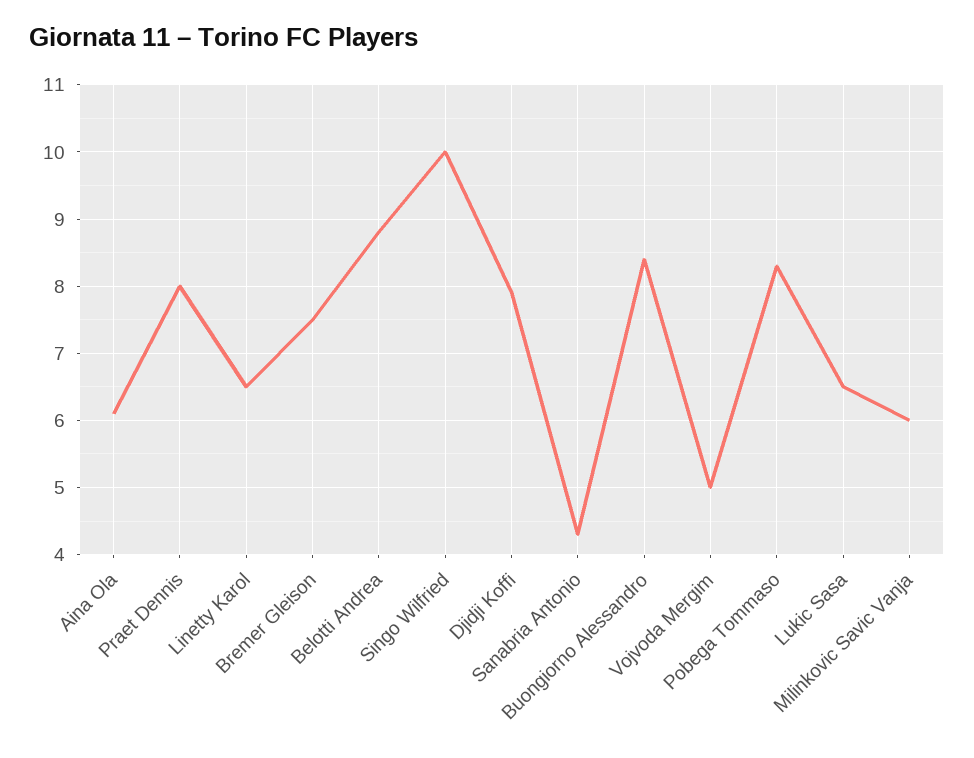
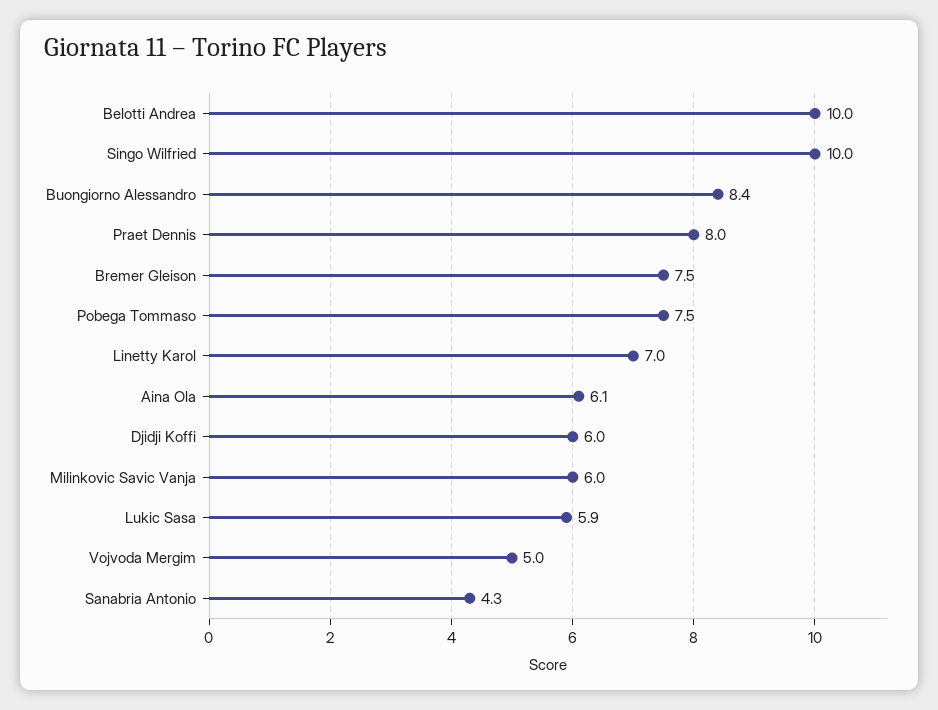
Linetty Karol: 6.5 -> 7
Belotti Andrea: 8.8 -> 10
Djidji Koffi: 7.9 -> 6
Pobega Tommaso: 8.3 -> 7.5
Lukic Sasa: 6.5 -> 5.9

